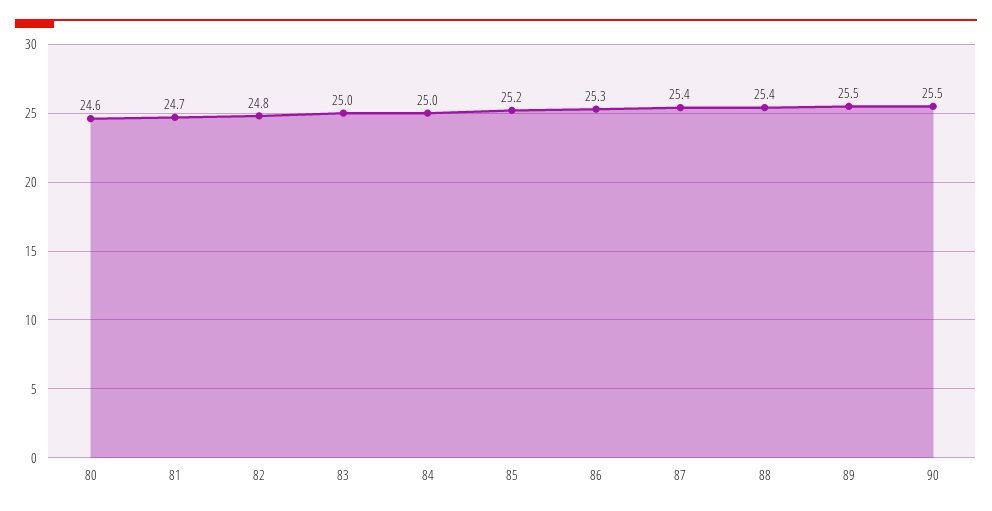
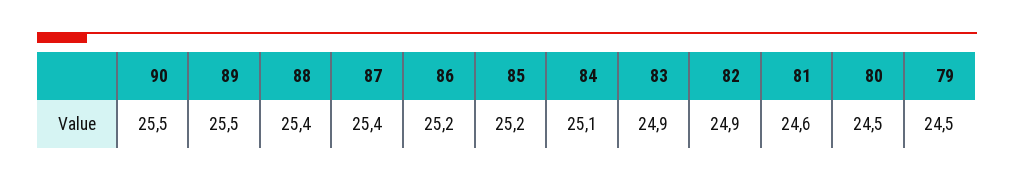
80: 24.6 -> 24.5
81: 24.7 -> 24.6
82: 24.8 -> 24.9
83: 25 -> 24.9
84: 25 -> 25.1
86: 25.3 -> 25.2
79: none -> 24.5

